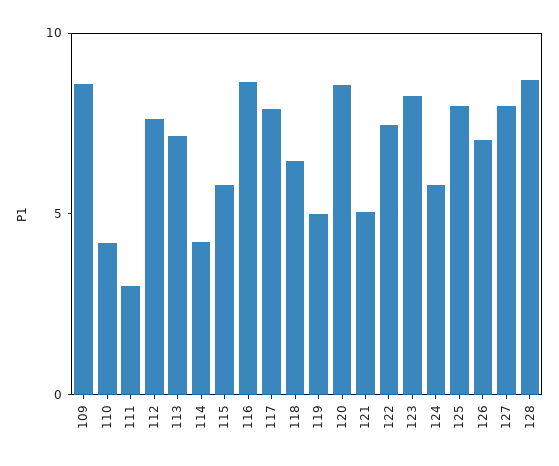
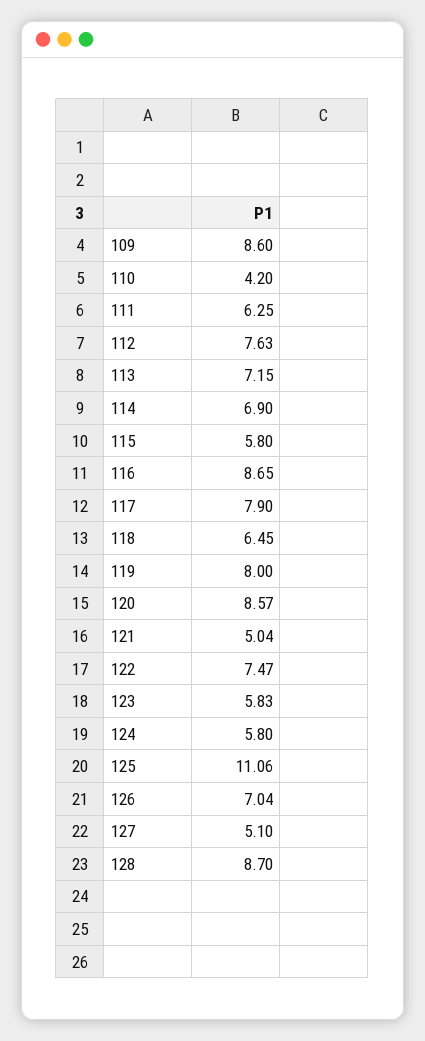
111: 3 -> 6.25
114: 4 -> 6.9
119: 5 -> 8
123: 8 -> 5.83
125: 8 -> 11.06
127: 8 -> 5.1

